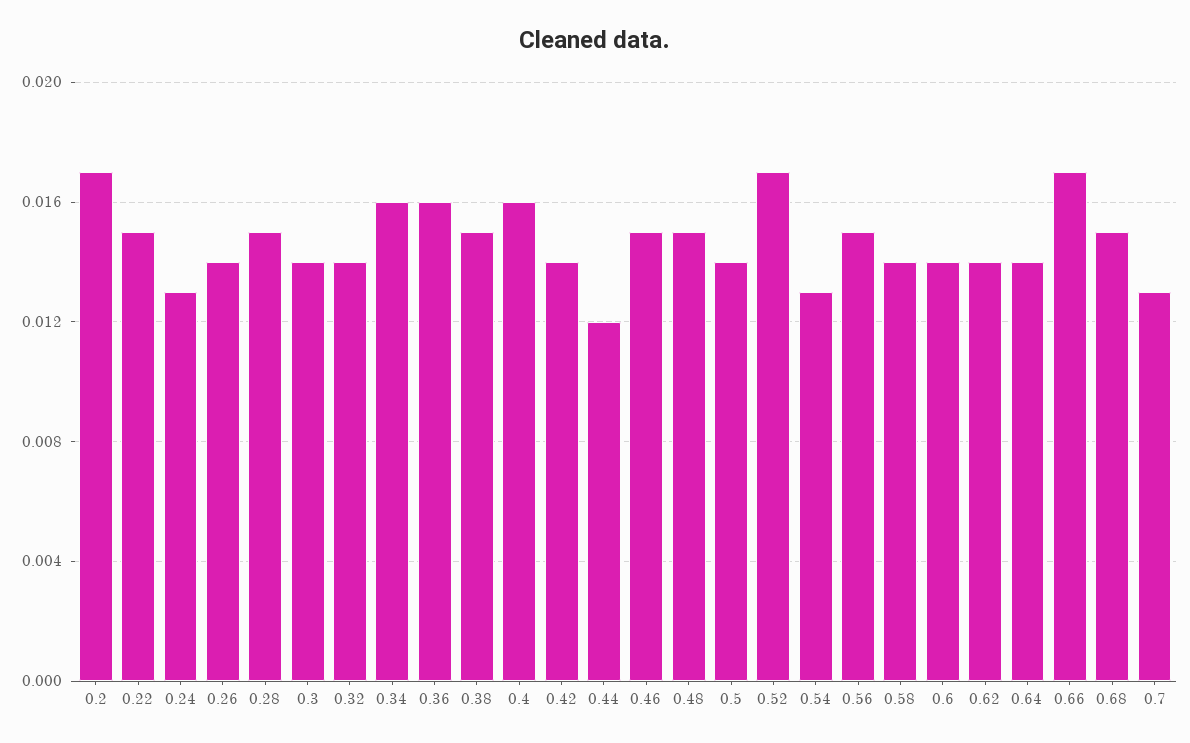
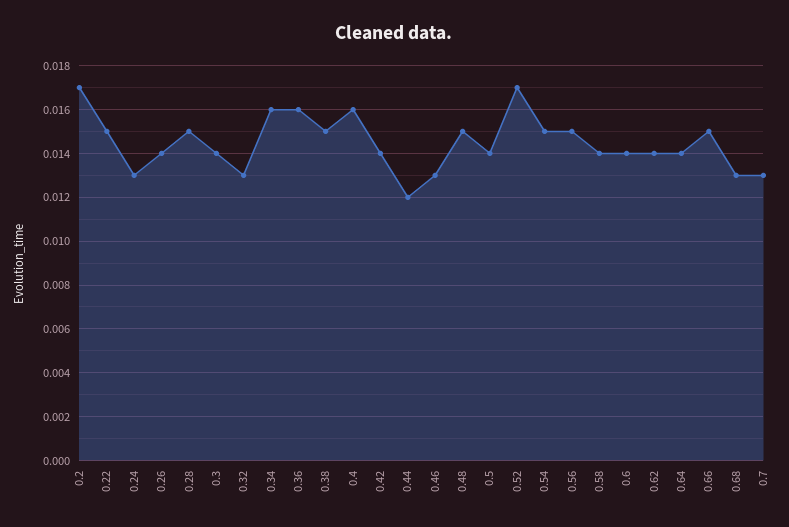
0.32: 0.014 -> 0.013
0.46: 0.015 -> 0.013
0.54: 0.013 -> 0.015
0.66: 0.017 -> 0.015
0.68: 0.015 -> 0.013

